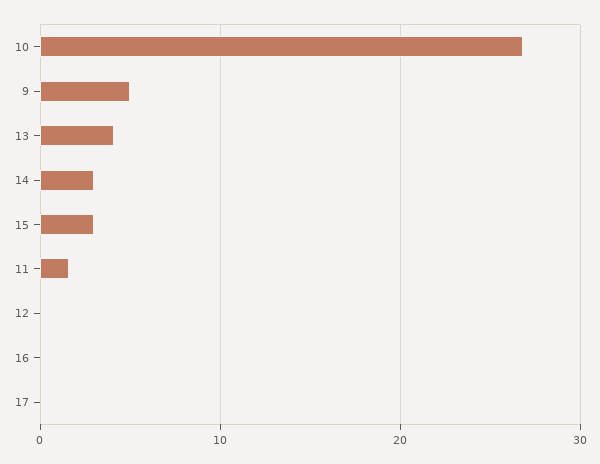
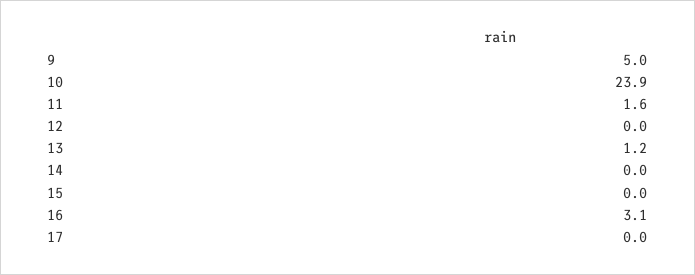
10: 27 -> 23.9
13: 4 -> 1.2
14: 3 -> 0
15: 3 -> 0
16: 0 -> 3.1

